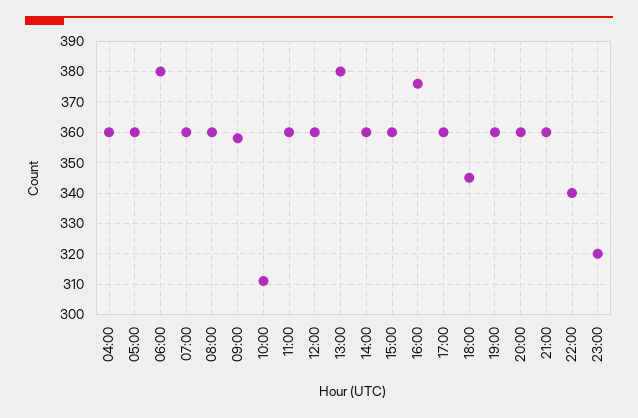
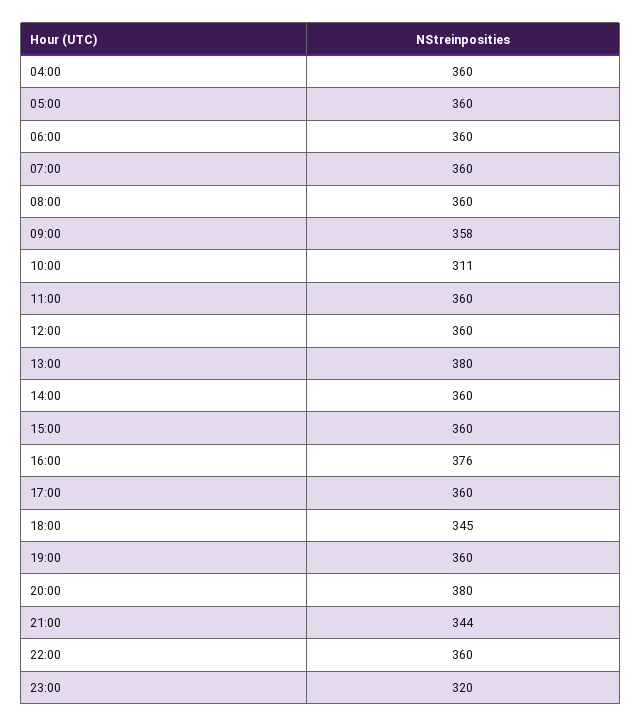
06:00: 380 -> 360
20:00: 360 -> 380
21:00: 360 -> 344
22:00: 340 -> 360

